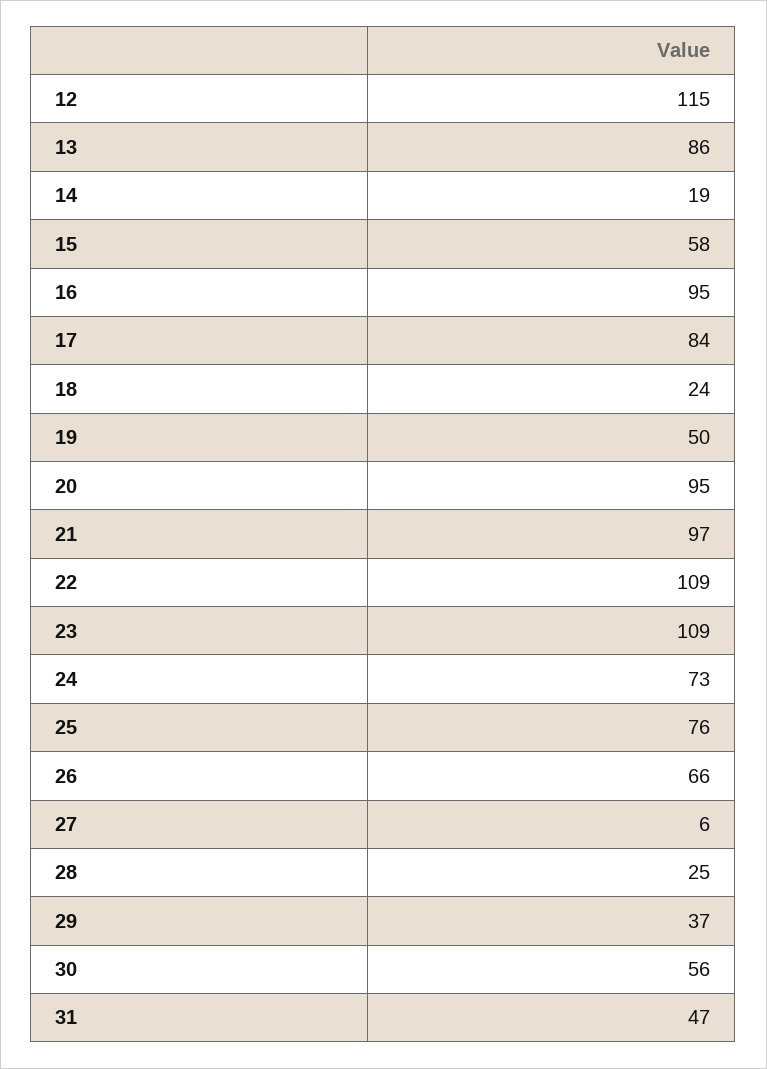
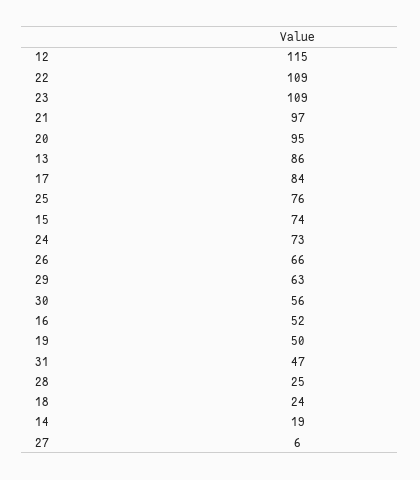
15: 58 -> 74
16: 95 -> 52
29: 37 -> 63

